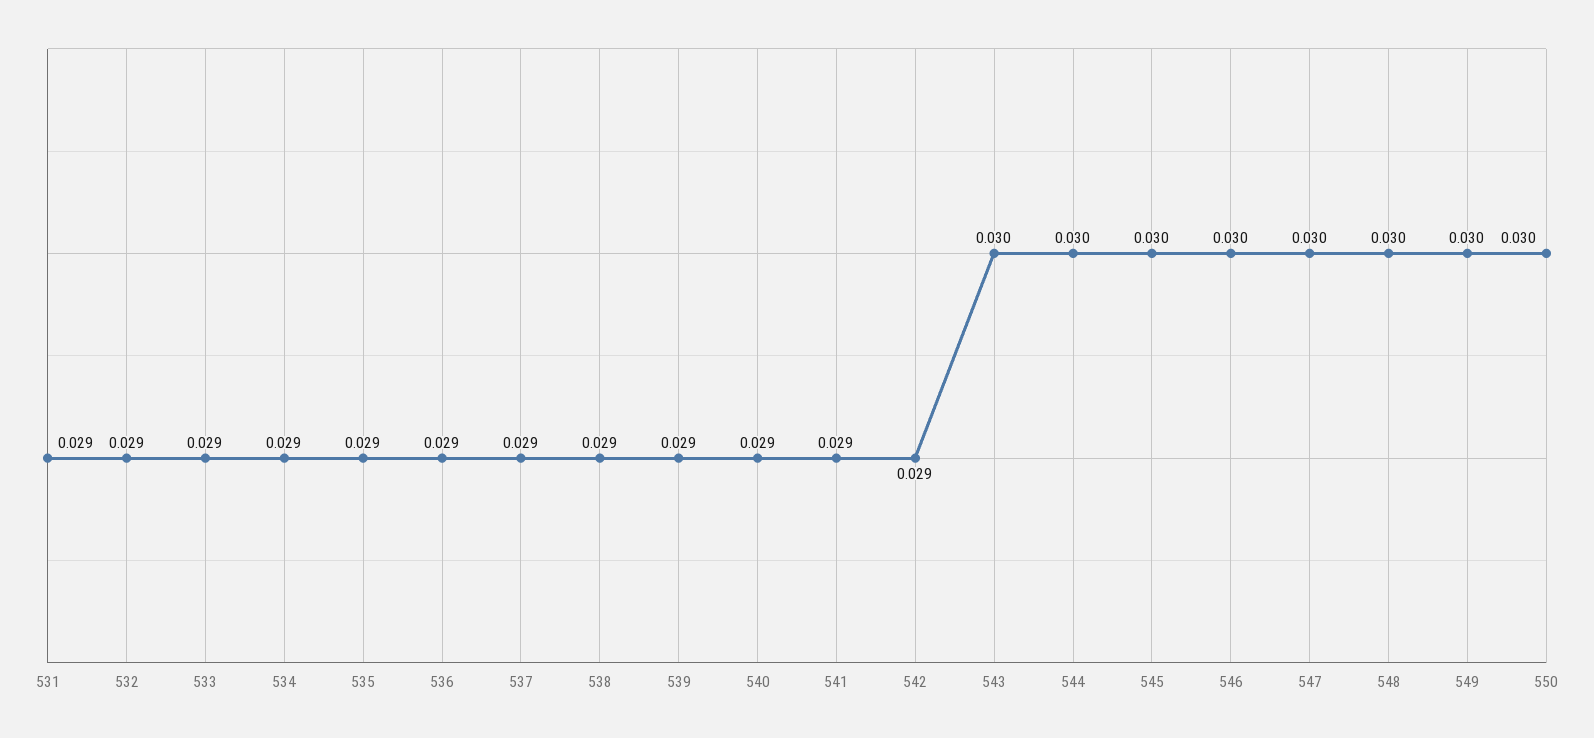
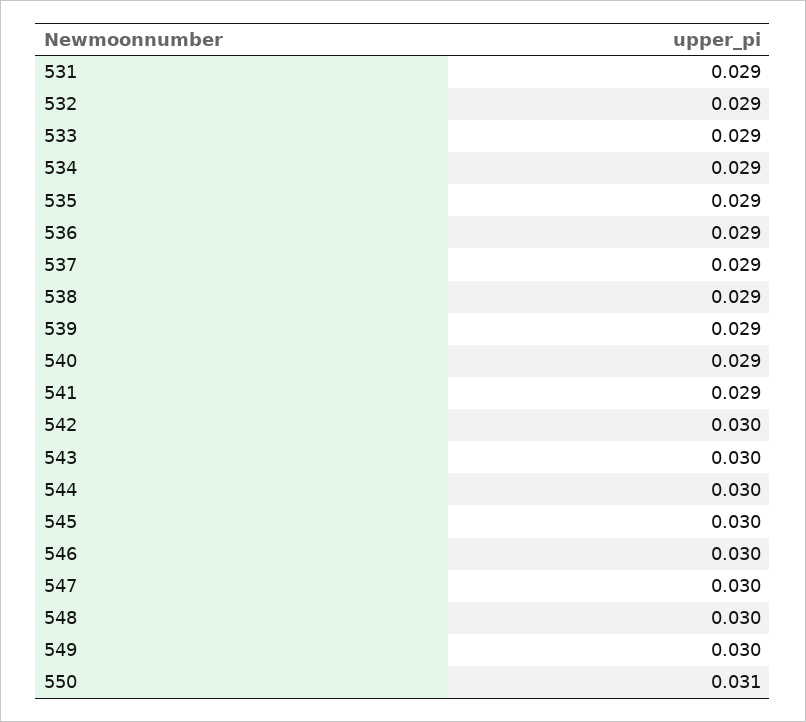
542: 0.029 -> 0.03
550: 0.03 -> 0.031

